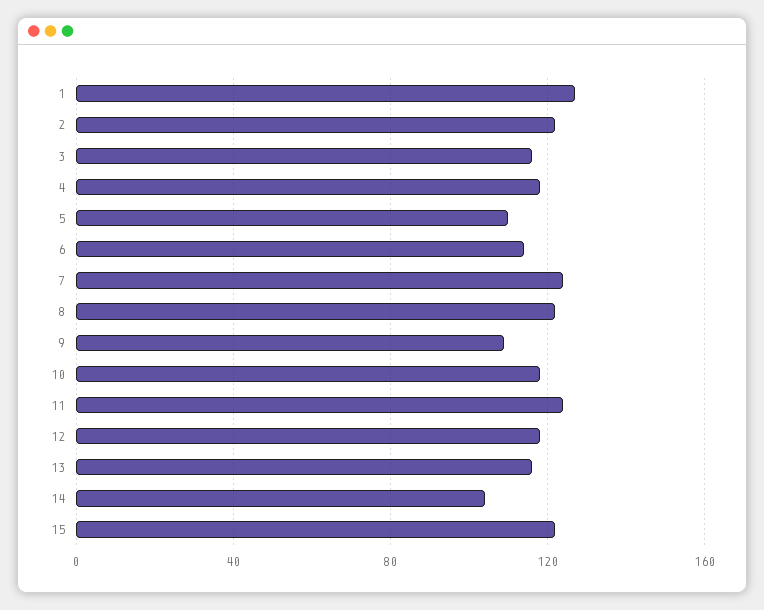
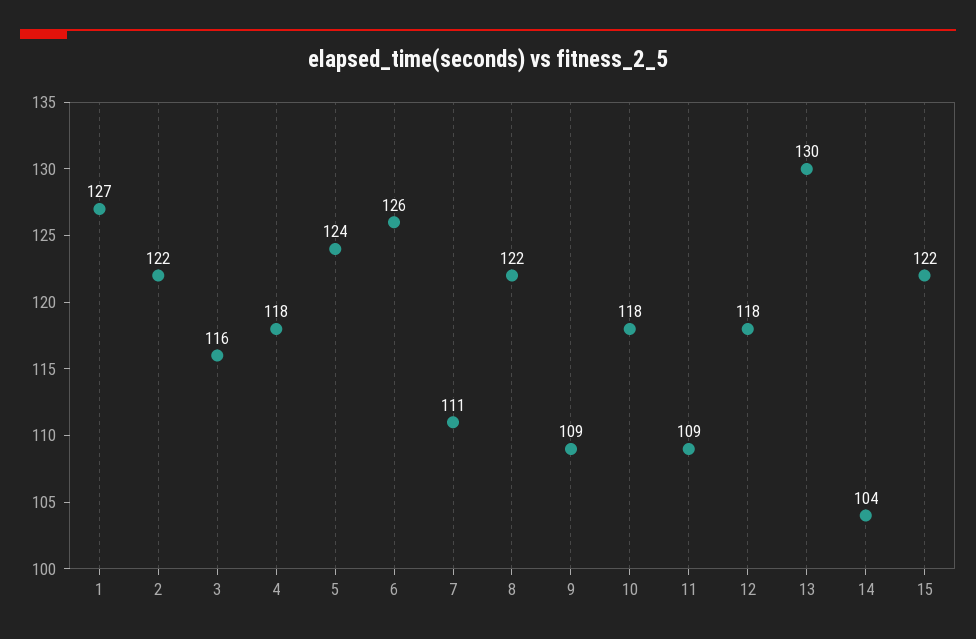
5: 110 -> 124
6: 115 -> 126
7: 125 -> 111
11: 125 -> 109
13: 115 -> 130

